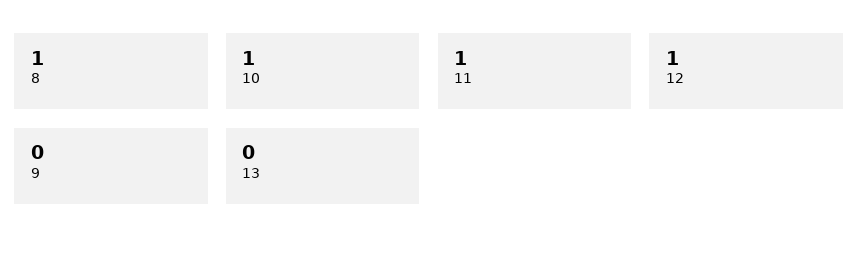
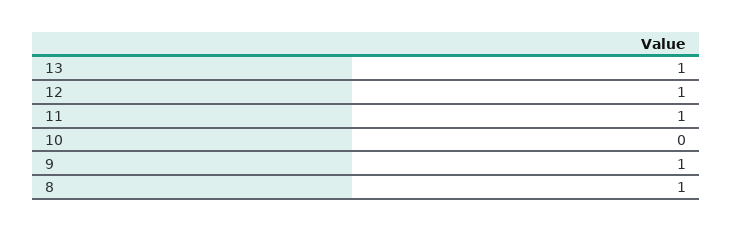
10: 1 -> 0
9: 0 -> 1
13: 0 -> 1

